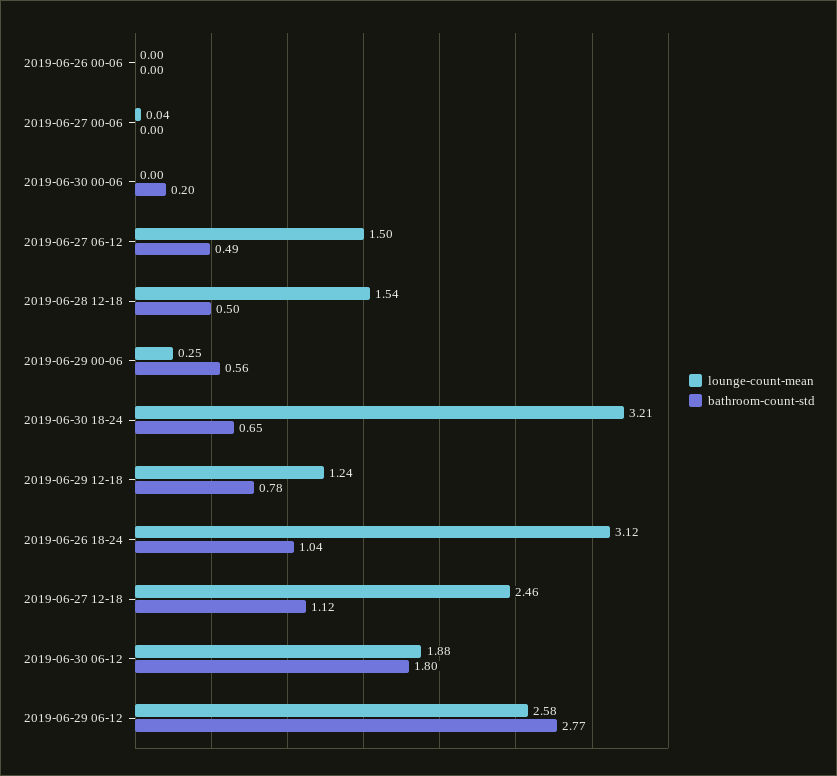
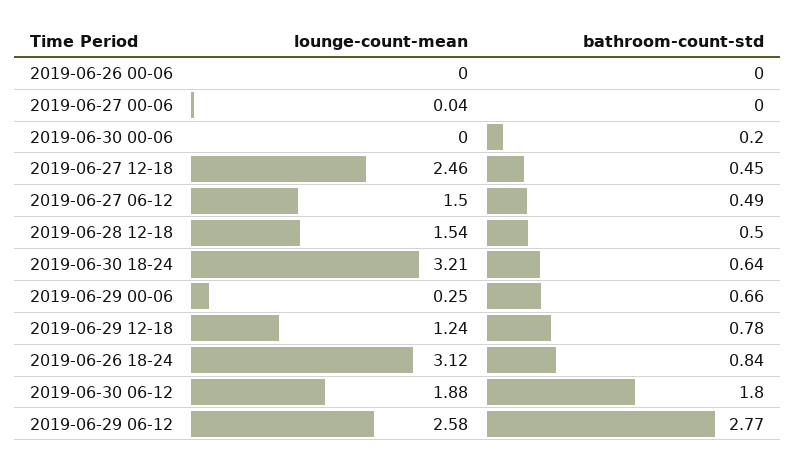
bathroom-count-std, 2019-06-29 00-06: 0.56 -> 0.66
bathroom-count-std, 2019-06-30 18-24: 0.65 -> 0.64
bathroom-count-std, 2019-06-26 18-24: 1.04 -> 0.84
bathroom-count-std, 2019-06-27 12-18: 1.12 -> 0.45

